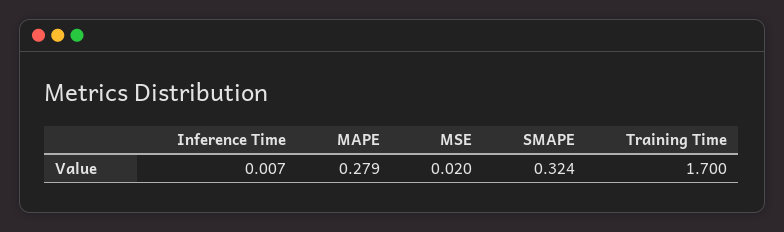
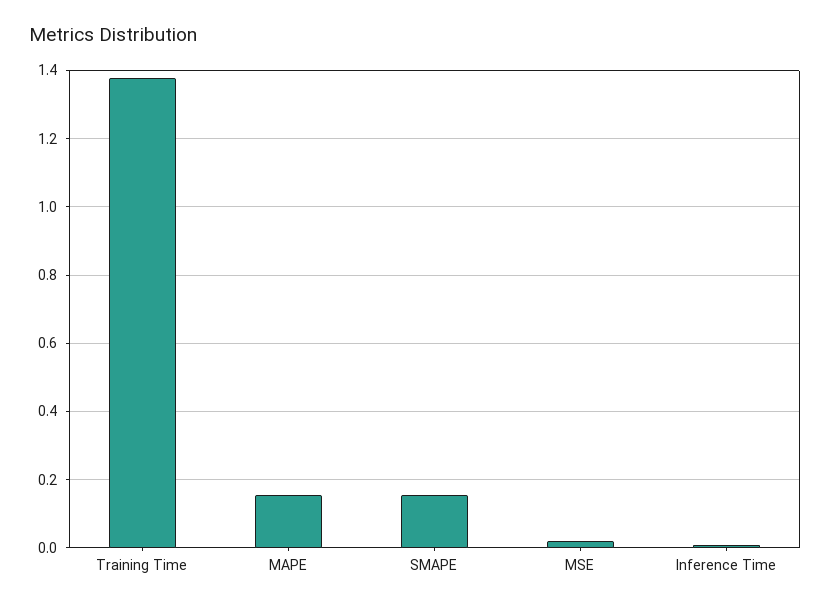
MAPE: 0.279 -> 0.16
SMAPE: 0.324 -> 0.16
Training Time: 1.7 -> 1.38

